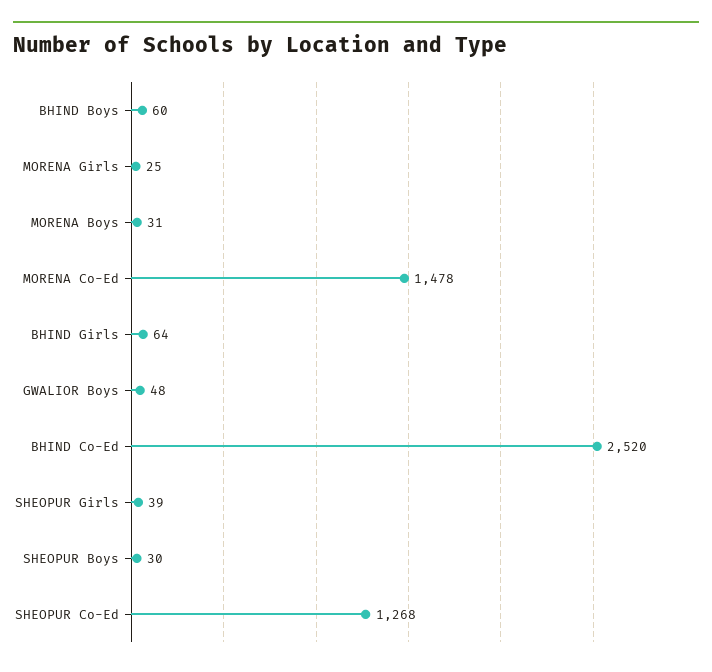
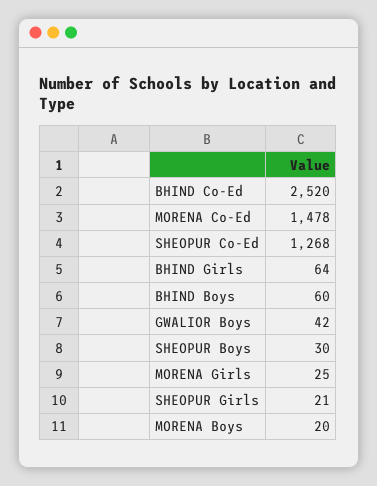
MORENA Boys: 31 -> 20
GWALIOR Boys: 48 -> 42
SHEOPUR Girls: 39 -> 21

